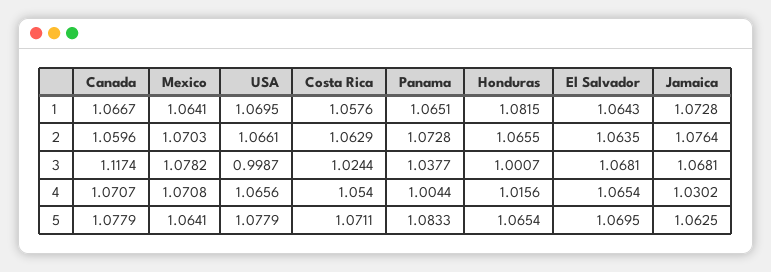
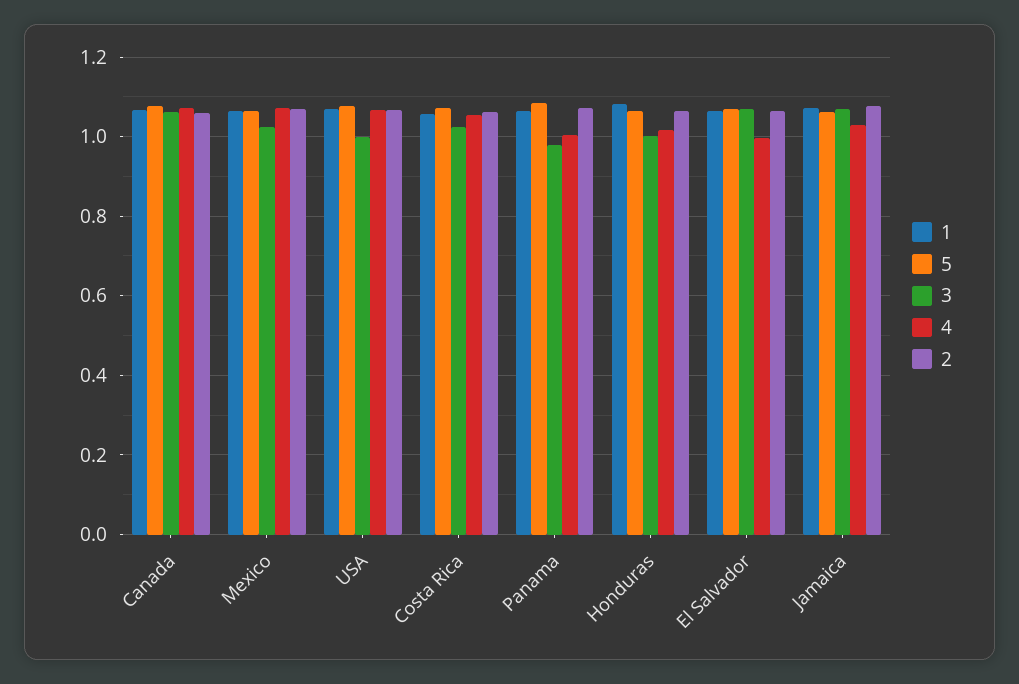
3, Canada: 1.1174 -> 1.06
3, Mexico: 1.0782 -> 1.02
3, Panama: 1.0377 -> 0.98
4, El Salvador: 1.0654 -> 1

